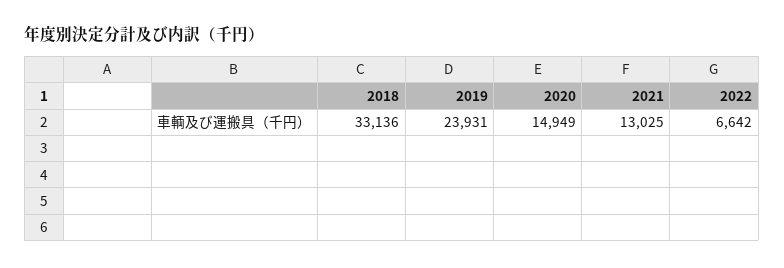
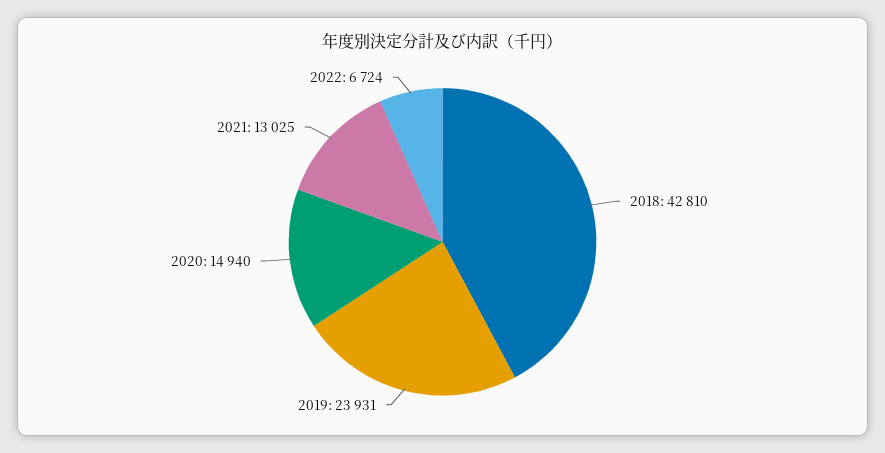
2018: 33136 -> 42810
2020: 14949 -> 14940
2022: 6642 -> 6724

